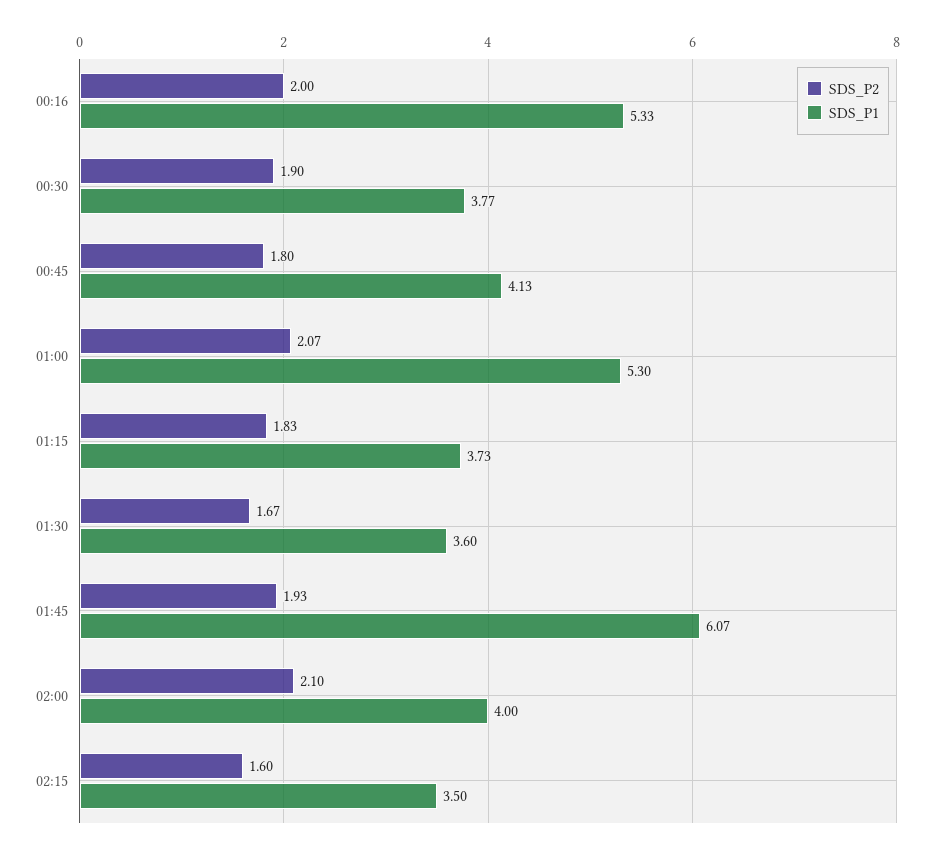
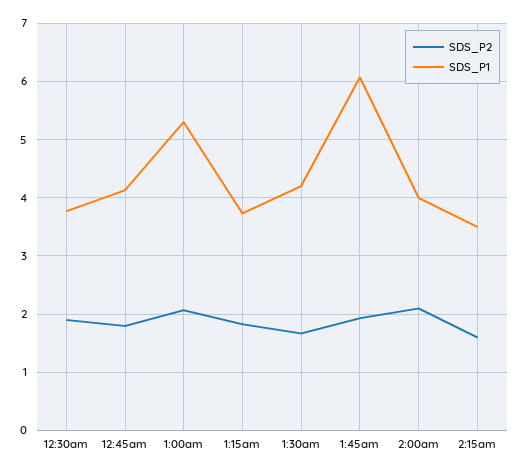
SDS_P2, 00:16: 2 -> none
SDS_P1, 00:16: 5.33 -> none
SDS_P1, 01:30: 3.6 -> 4.2

